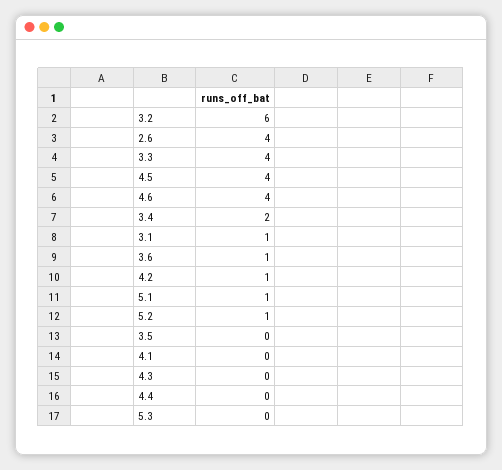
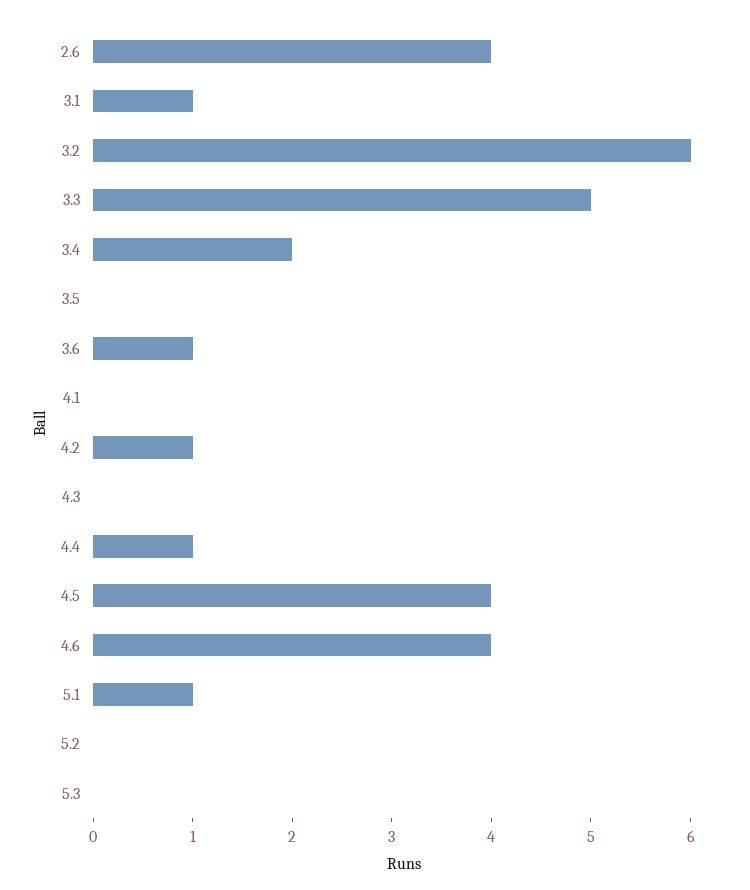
3.3: 4 -> 5
5.2: 1 -> 0
4.4: 0 -> 1

